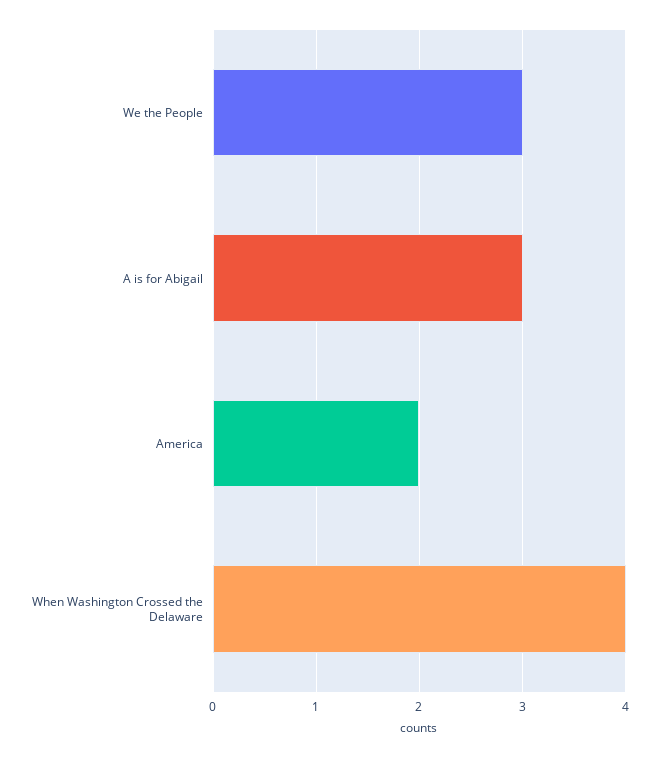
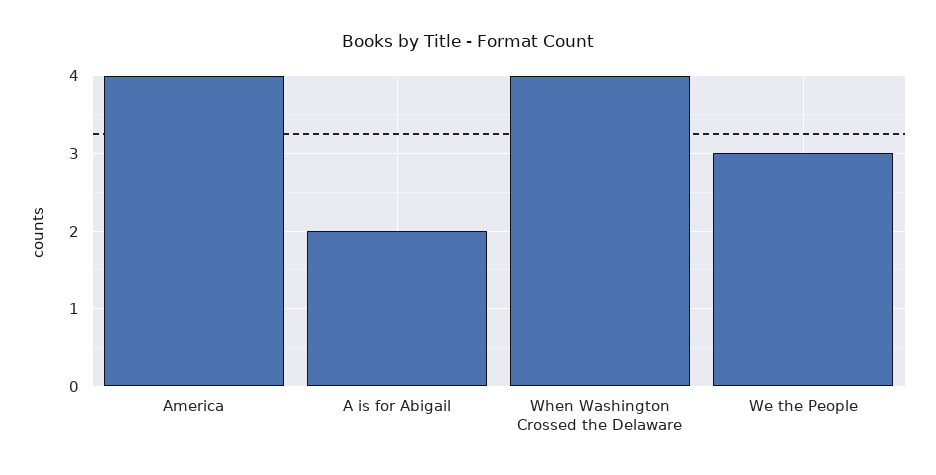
A is for Abigail: 3 -> 2
America: 2 -> 4

